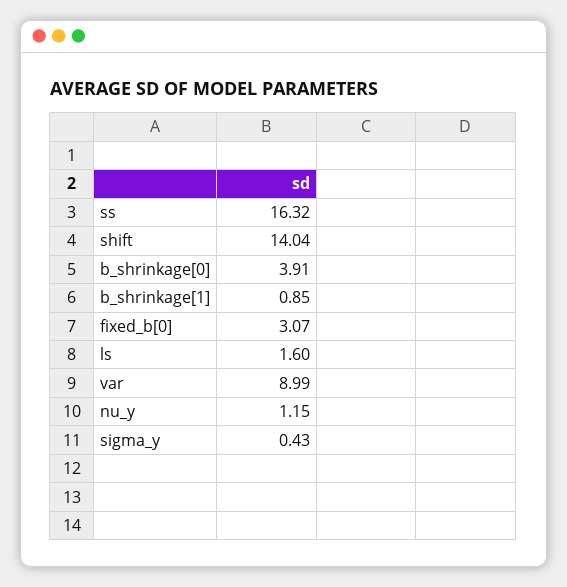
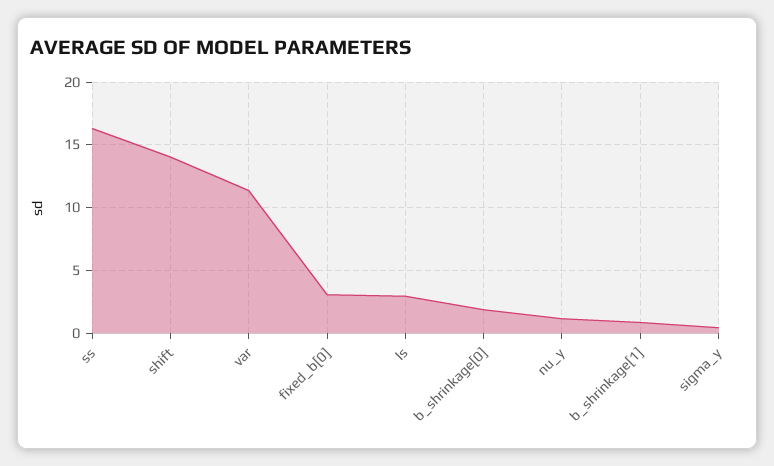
b_shrinkage[0]: 3.91 -> 2
ls: 1.6 -> 3
var: 8.99 -> 11.5

